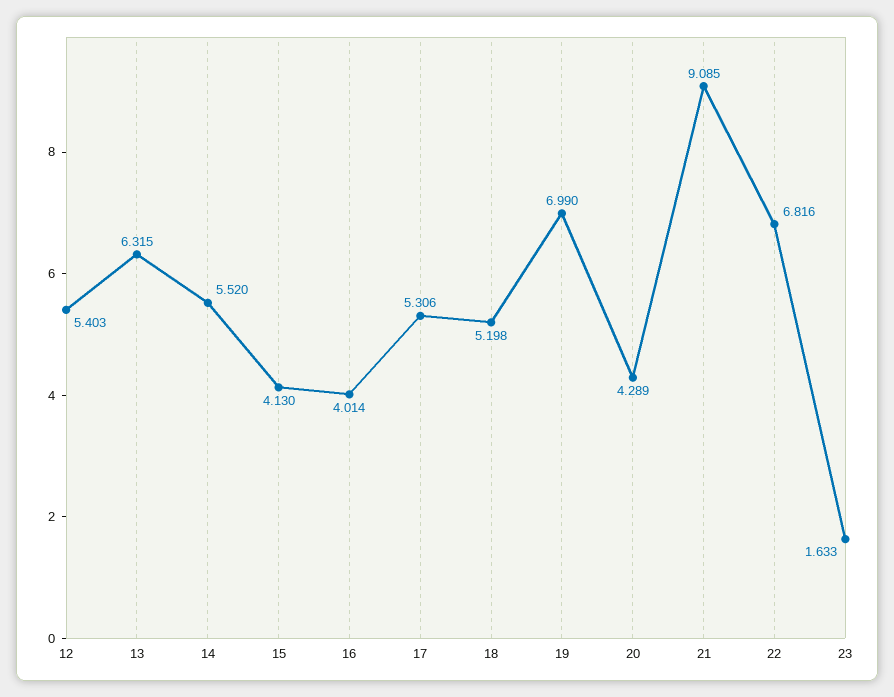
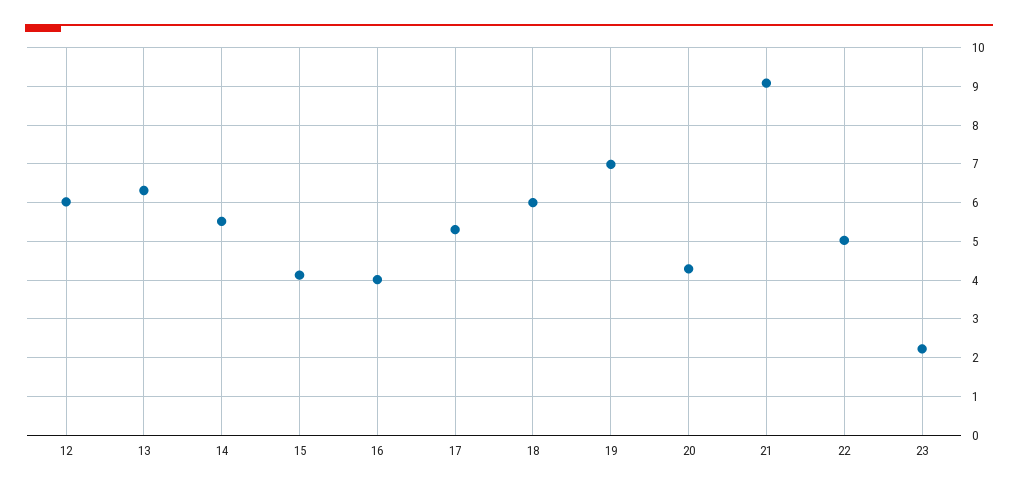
12: 5.403 -> 6
18: 5.198 -> 6
22: 6.816 -> 5
23: 1.633 -> 2.2

